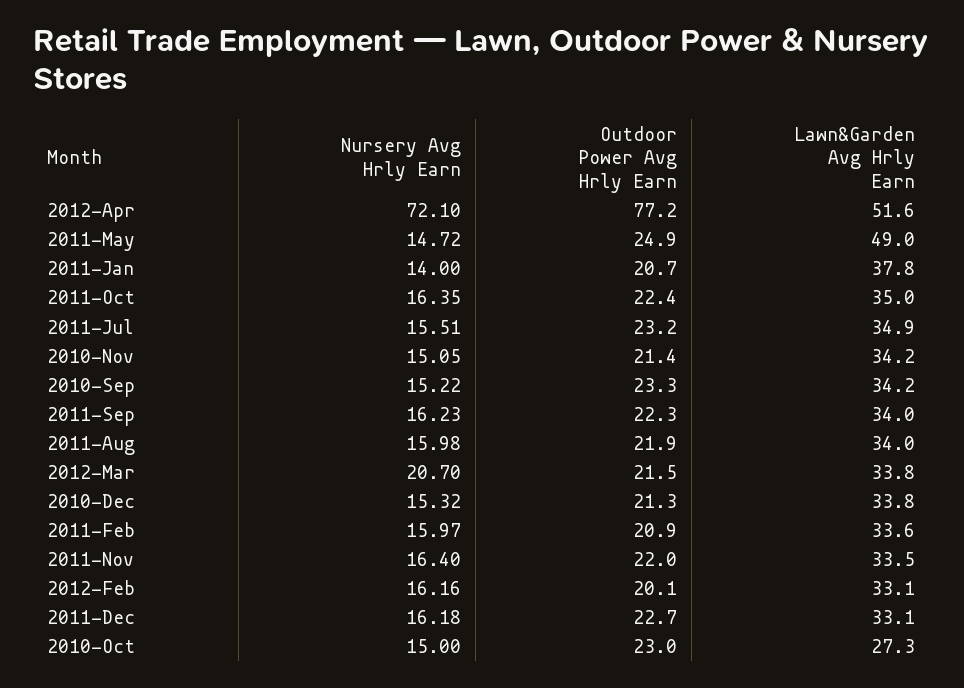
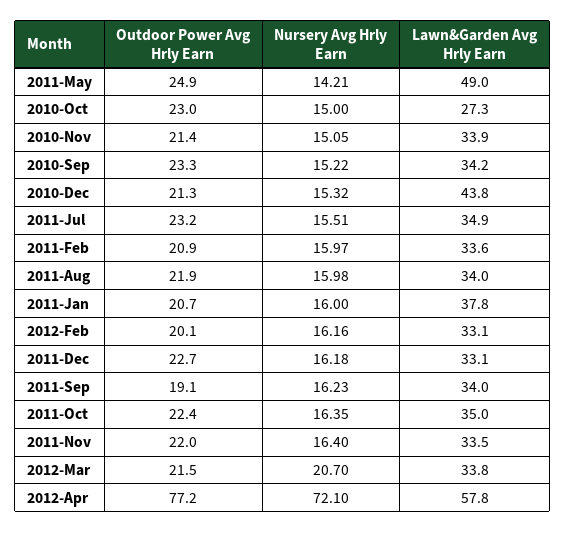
Lawn&Garden Avg Hrly Earn, 2012-Apr: 51.6 -> 57.8
Nursery Avg Hrly Earn, 2011-May: 14.72 -> 14.21
Nursery Avg Hrly Earn, 2011-Jan: 14 -> 16
Lawn&Garden Avg Hrly Earn, 2010-Nov: 34.2 -> 33.9
Outdoor Power Avg Hrly Earn, 2011-Sep: 22.3 -> 19.1
Lawn&Garden Avg Hrly Earn, 2010-Dec: 33.8 -> 43.8

